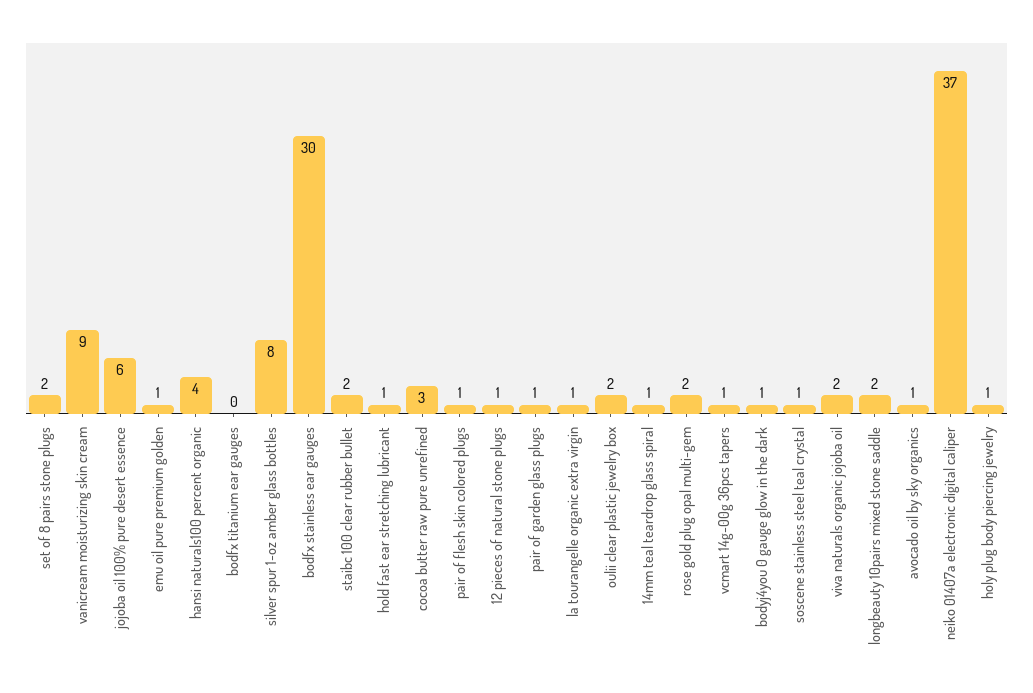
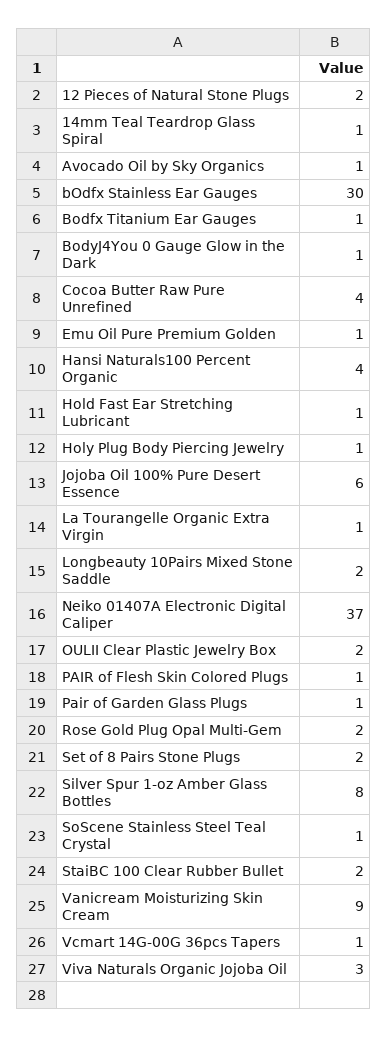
bodfx titanium ear gauges: 0 -> 1
cocoa butter raw pure unrefined: 3 -> 4
12 pieces of natural stone plugs: 1 -> 2
viva naturals organic jojoba oil: 2 -> 3

